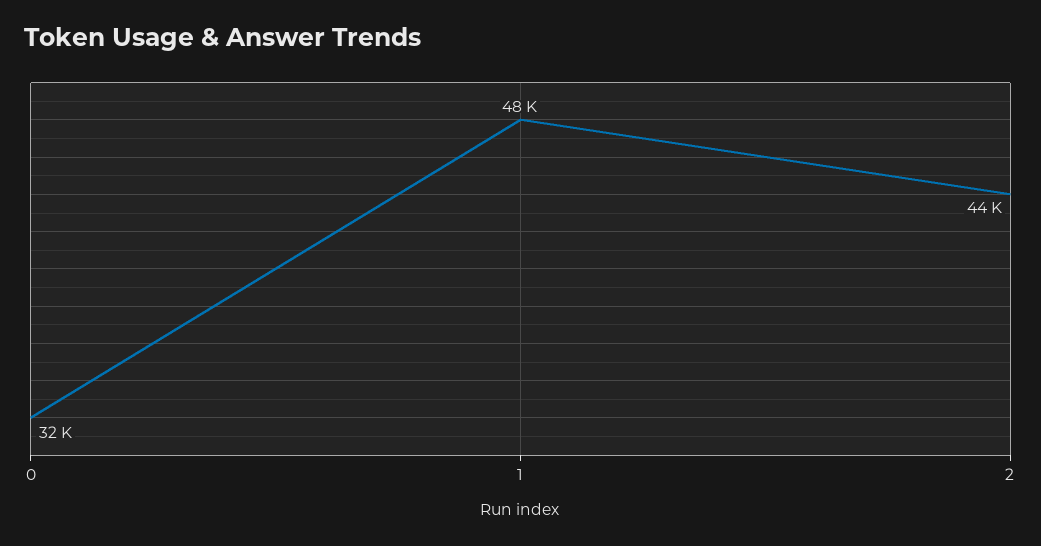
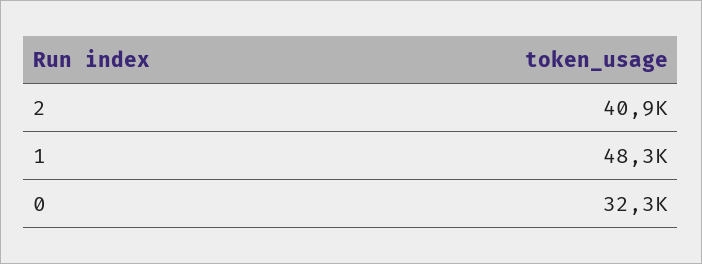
2: 44000 -> 40900

